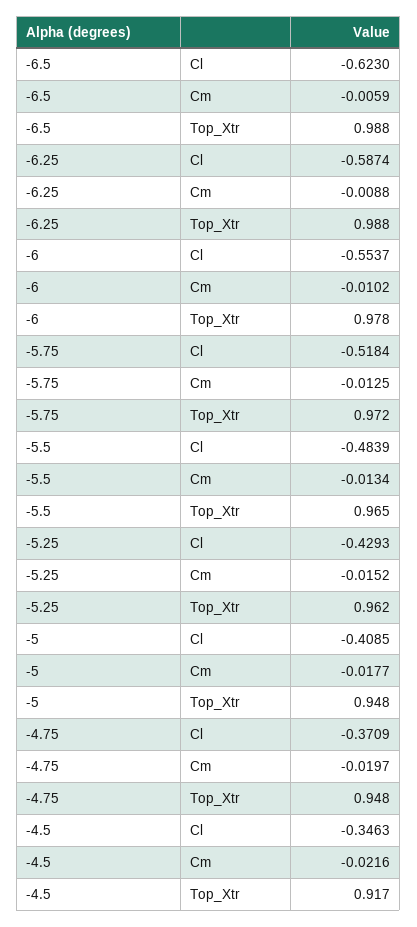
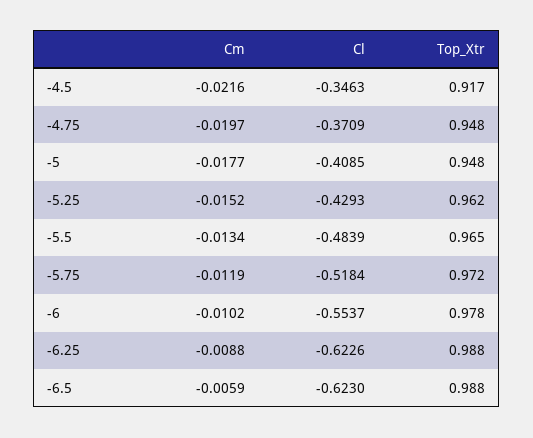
-6.25, Cl: -0.5874 -> -0.6226
-5.75, Cm: -0.0125 -> -0.0119

